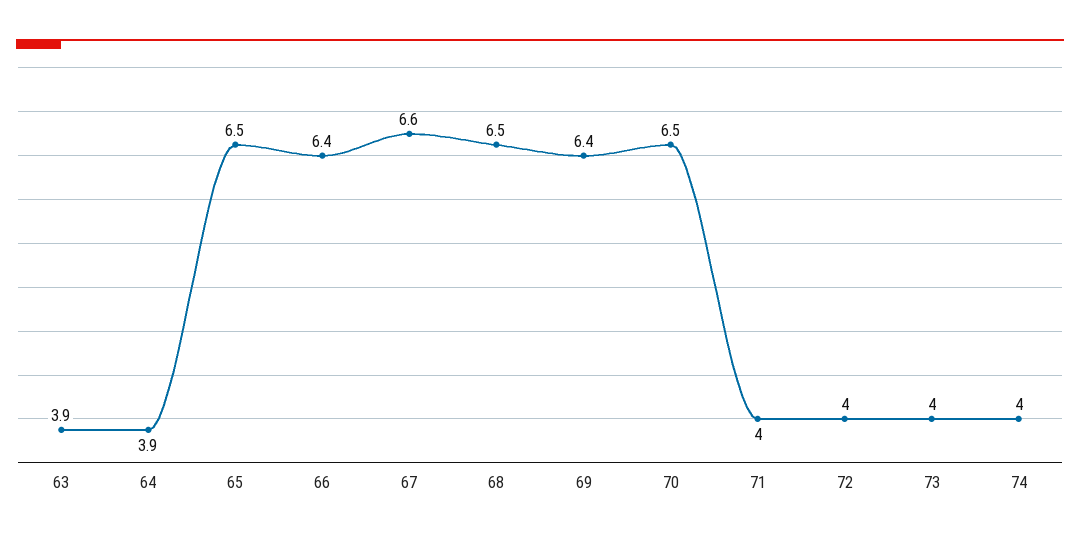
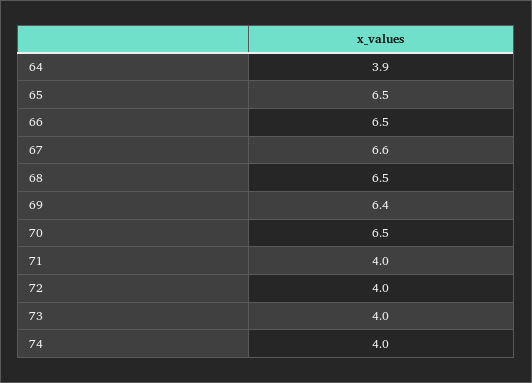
63: 3.9 -> none
66: 6.4 -> 6.5

